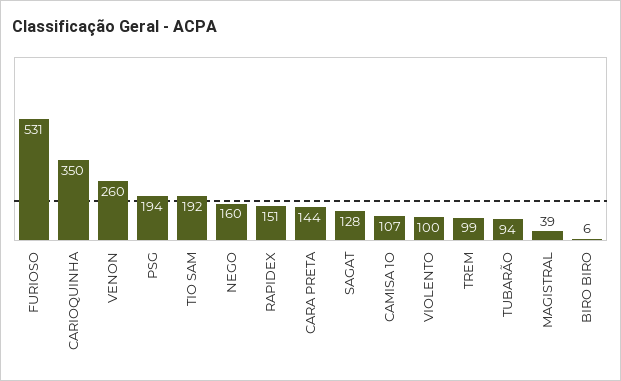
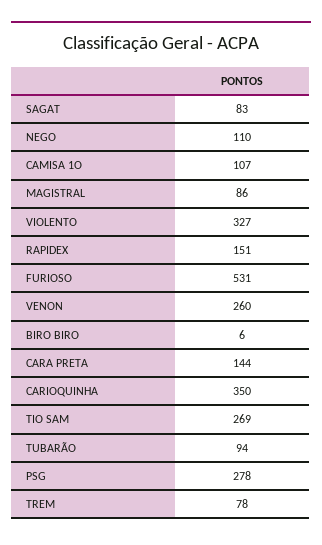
PSG: 194 -> 278
TIO SAM: 192 -> 269
NEGO: 160 -> 110
SAGAT: 128 -> 83
VIOLENTO: 100 -> 327
TREM: 99 -> 78
MAGISTRAL: 39 -> 86

